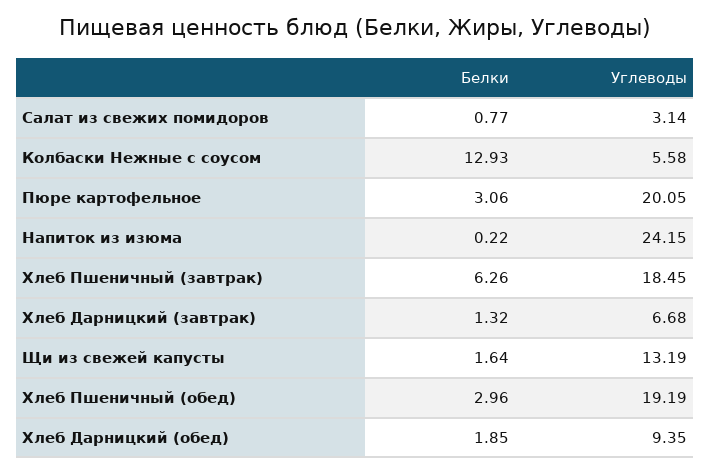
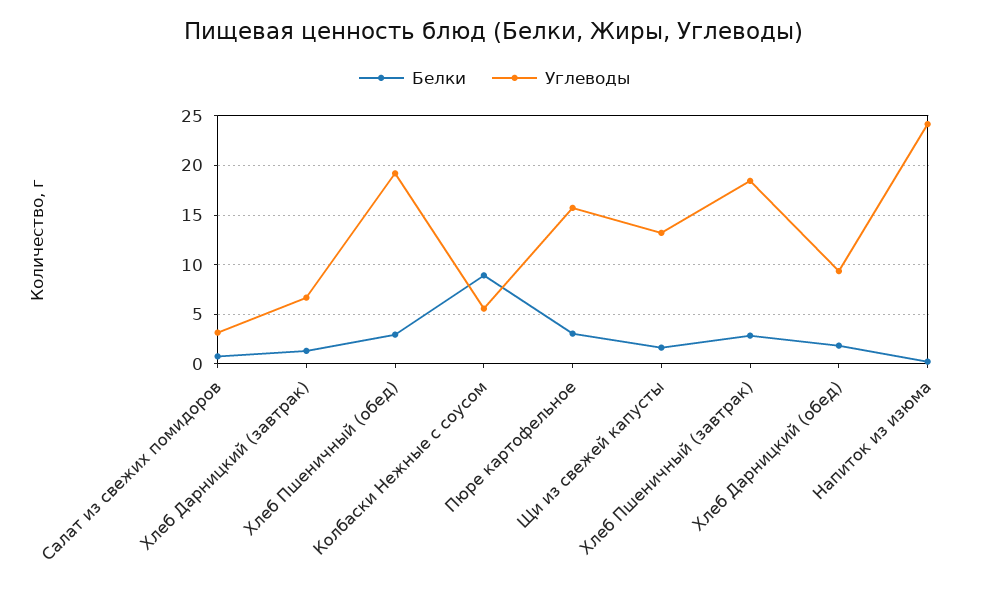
Белки, Колбаски Нежные с соусом: 12.93 -> 9
Углеводы, Пюре картофельное: 20.05 -> 16
Белки, Хлеб Пшеничный (завтрак): 6.26 -> 3

